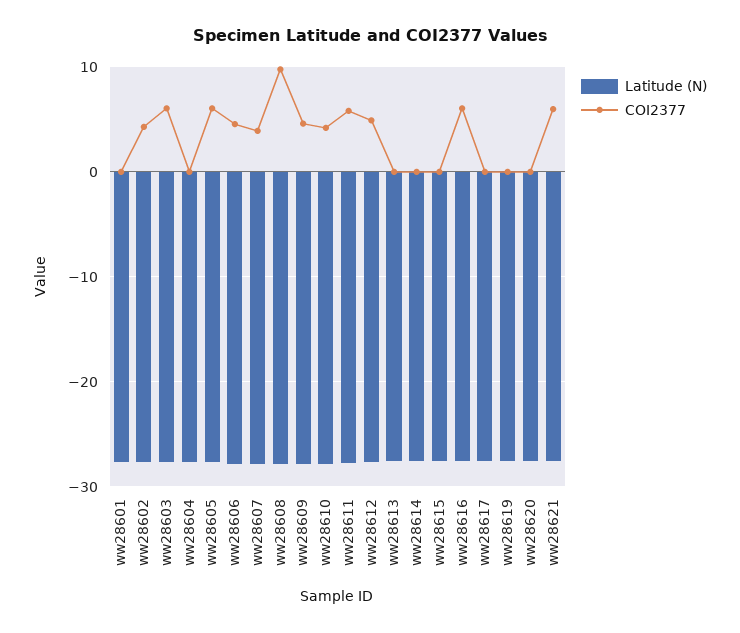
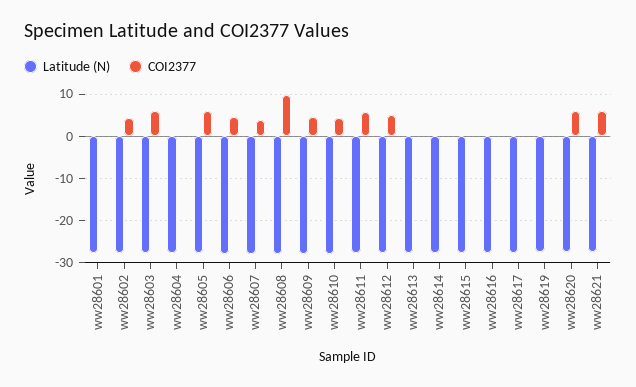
COI2377, ww28616: 6 -> 0
COI2377, ww28620: 0 -> 6

